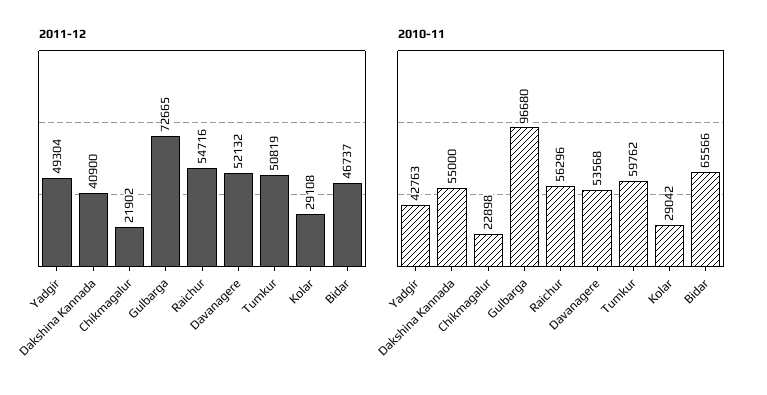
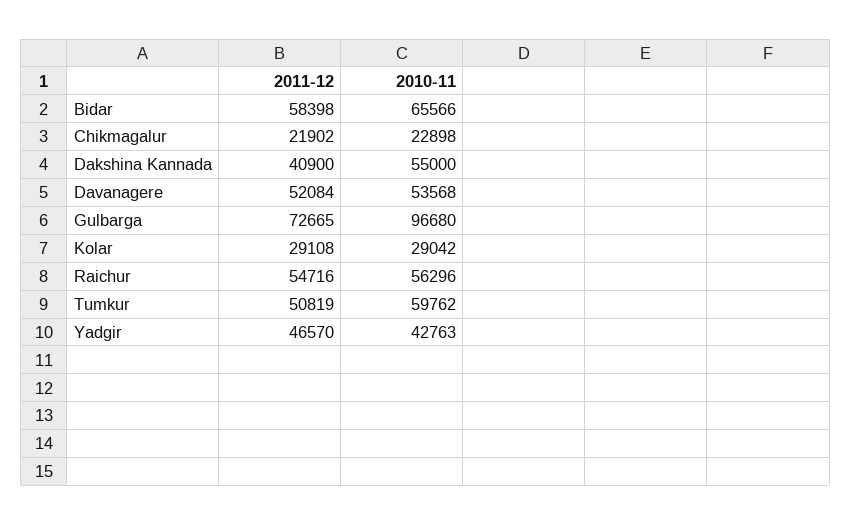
2011-12, Yadgir: 49304 -> 46570
2011-12, Davanagere: 52132 -> 52084
2011-12, Bidar: 46737 -> 58398

